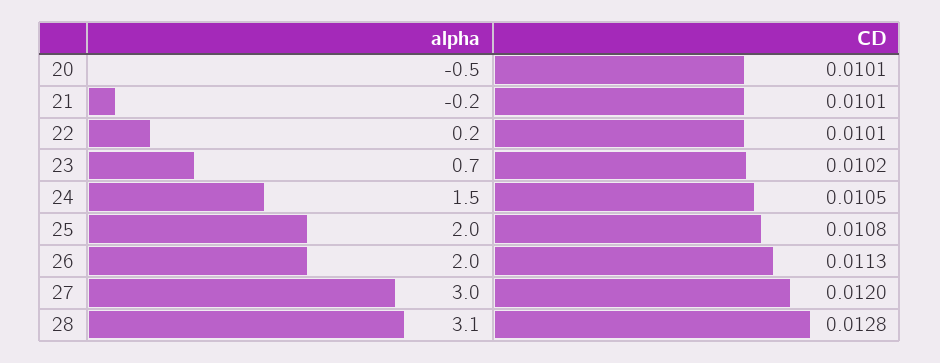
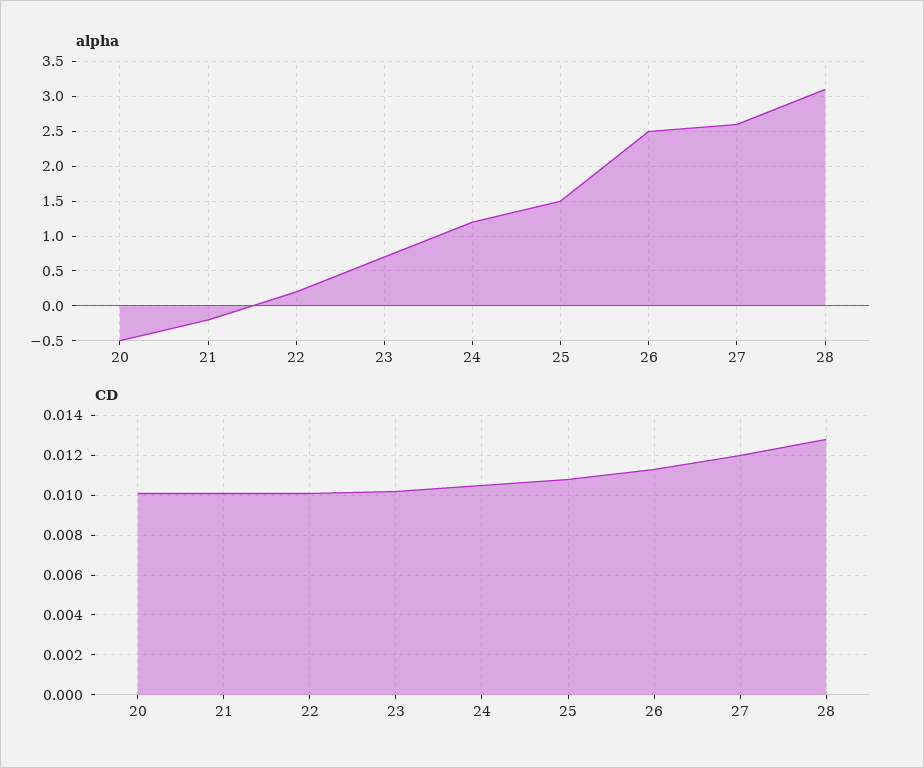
alpha, 24: 1.5 -> 1.2
alpha, 25: 2 -> 1.5
alpha, 26: 2 -> 2.5
alpha, 27: 3 -> 2.6

